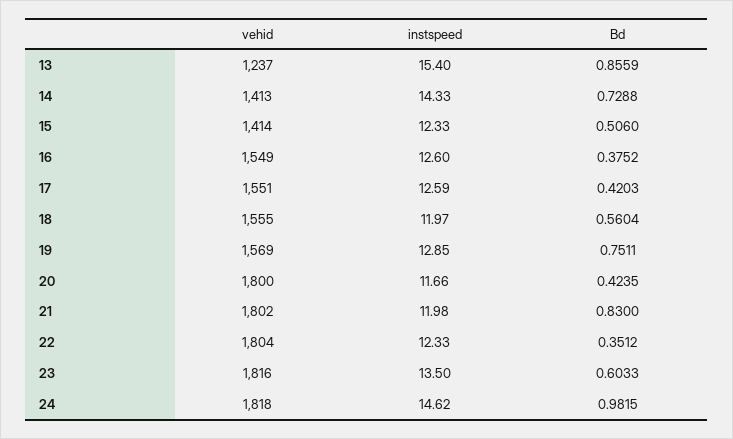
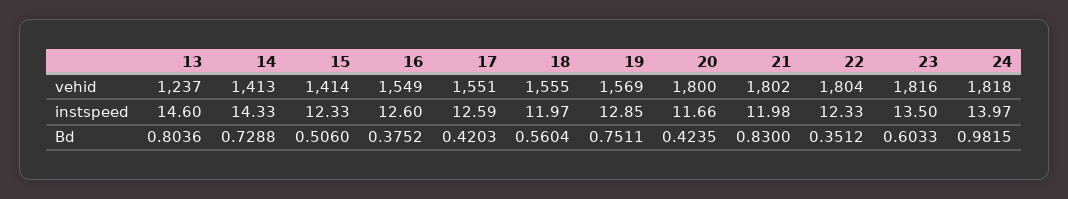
instspeed, 13: 15.4 -> 14.6
Bd, 13: 0.8559 -> 0.8036
instspeed, 24: 14.62 -> 13.97

